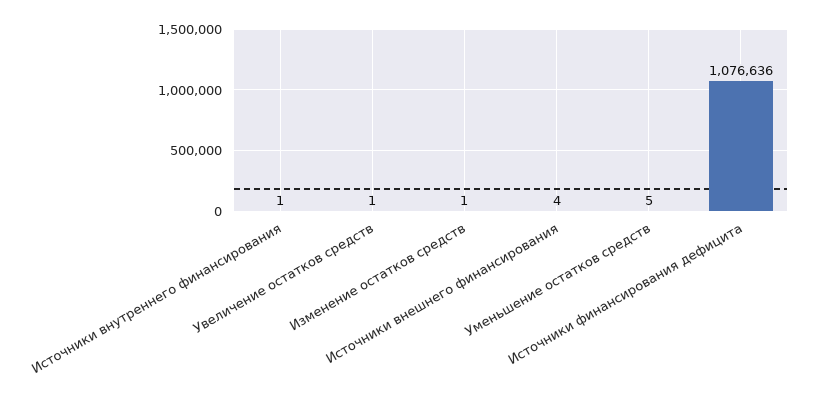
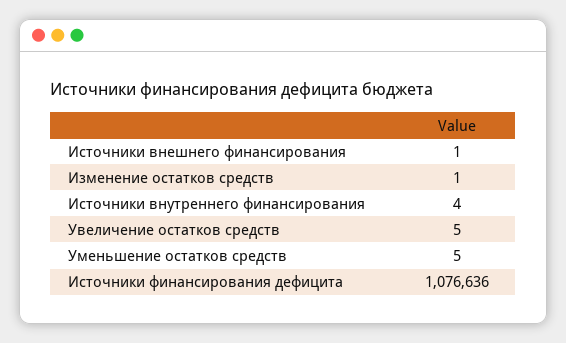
Источники внутреннего финансирования: 1 -> 4
Увеличение остатков средств: 1 -> 5
Источники внешнего финансирования: 4 -> 1

